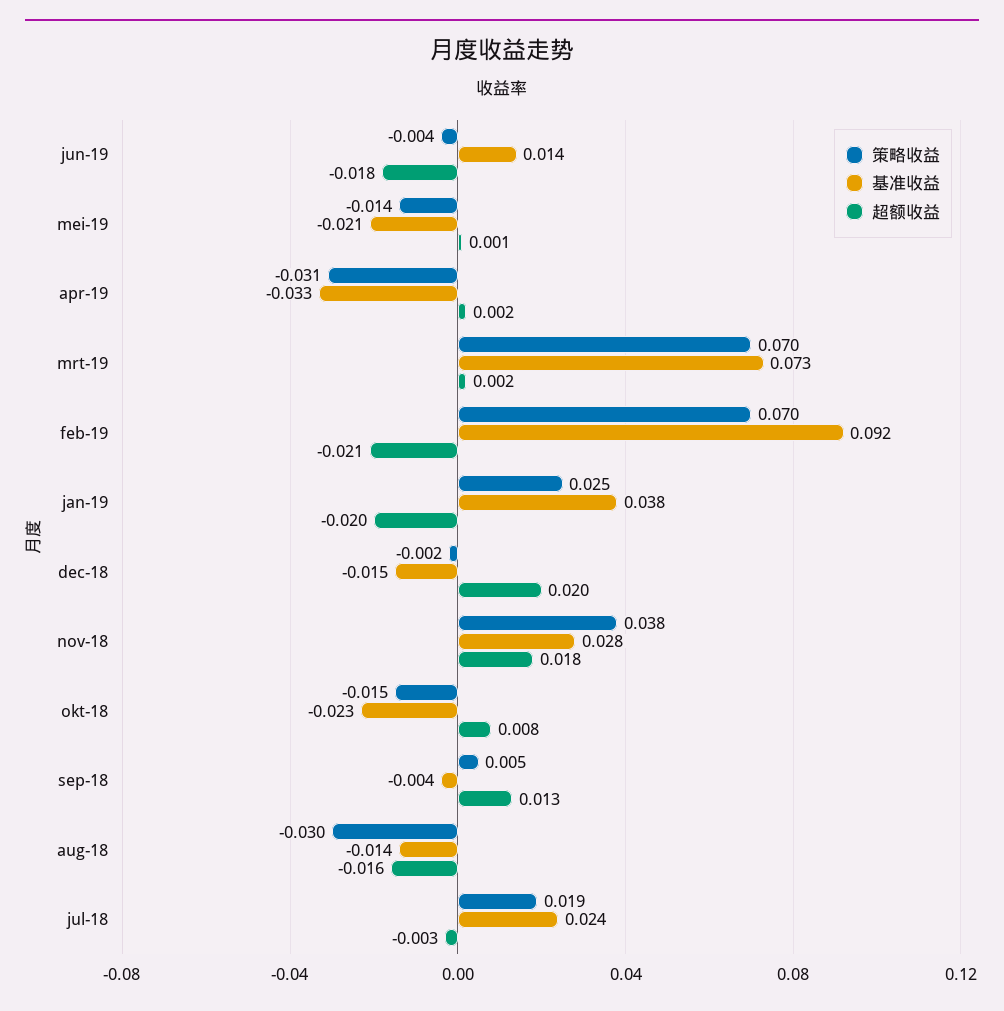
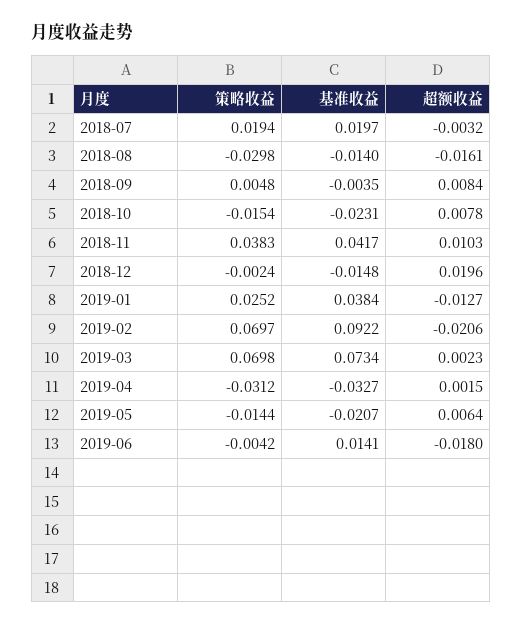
超额收益, mei-19: 0.001 -> 0.0064
超额收益, jan-19: -0.02 -> -0.0127
基准收益, nov-18: 0.028 -> 0.0417
超额收益, nov-18: 0.018 -> 0.0103
超额收益, sep-18: 0.013 -> 0.0084
基准收益, jul-18: 0.024 -> 0.0197

